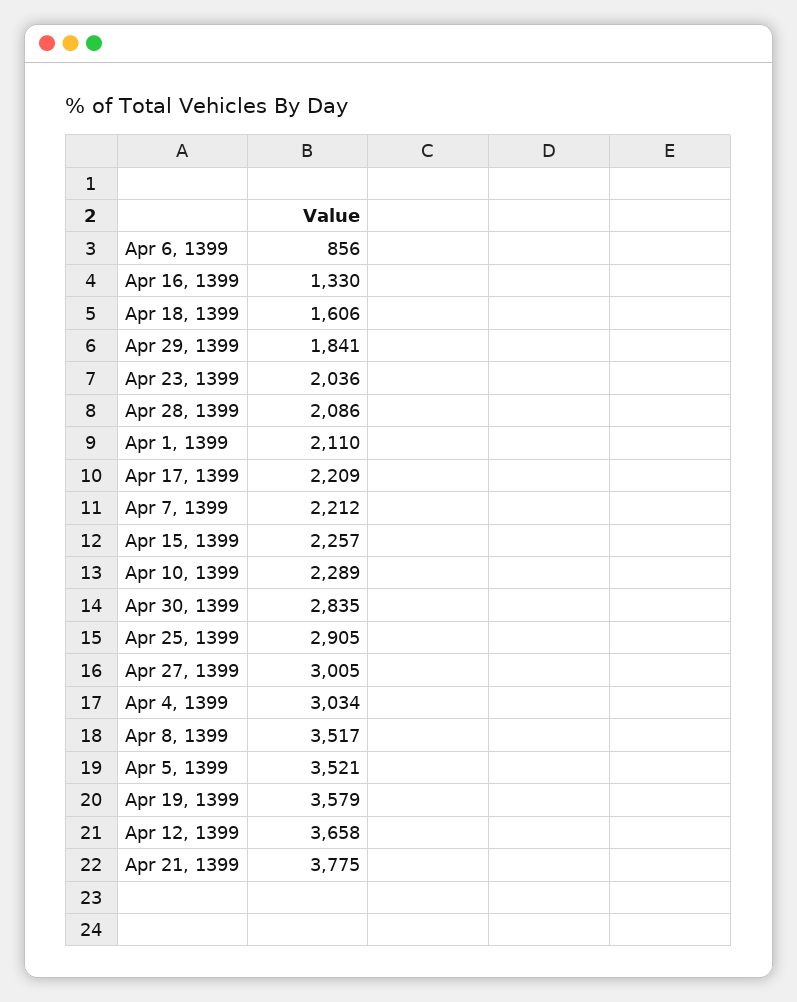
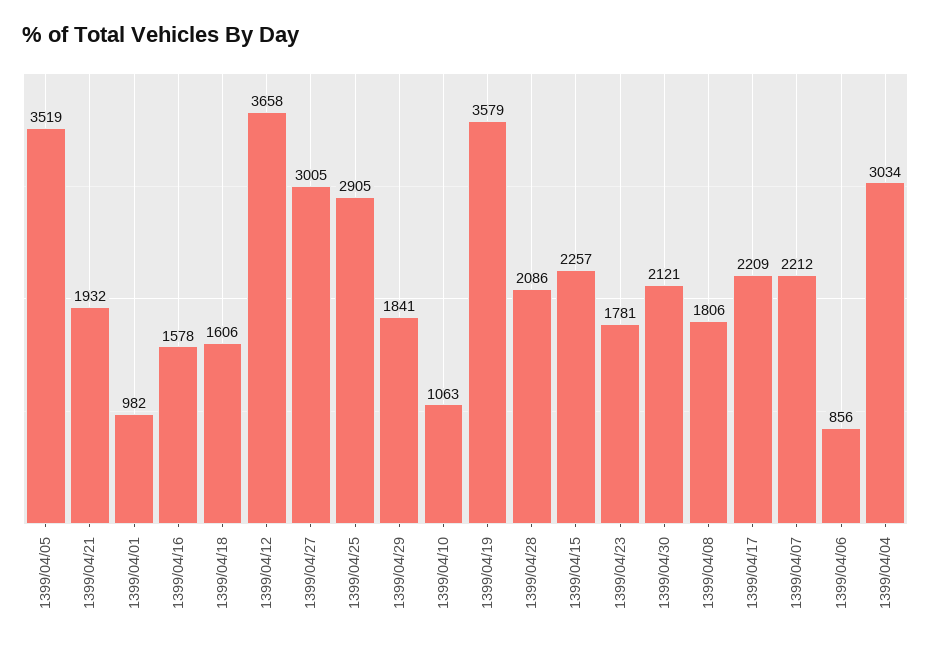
Apr 16, 1399: 1330 -> 1578
Apr 23, 1399: 2036 -> 1781
Apr 1, 1399: 2110 -> 982
Apr 10, 1399: 2289 -> 1063
Apr 30, 1399: 2835 -> 2121
Apr 8, 1399: 3517 -> 1806
Apr 5, 1399: 3521 -> 3519
Apr 21, 1399: 3775 -> 1932

